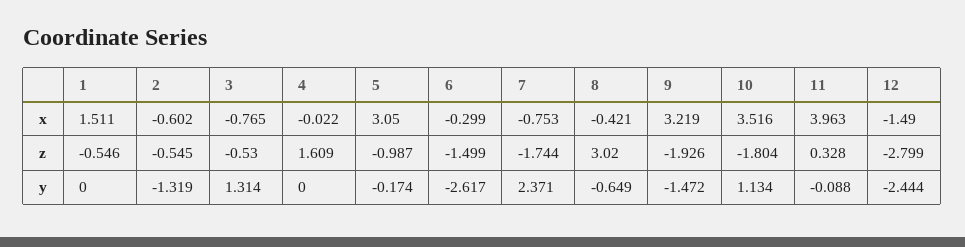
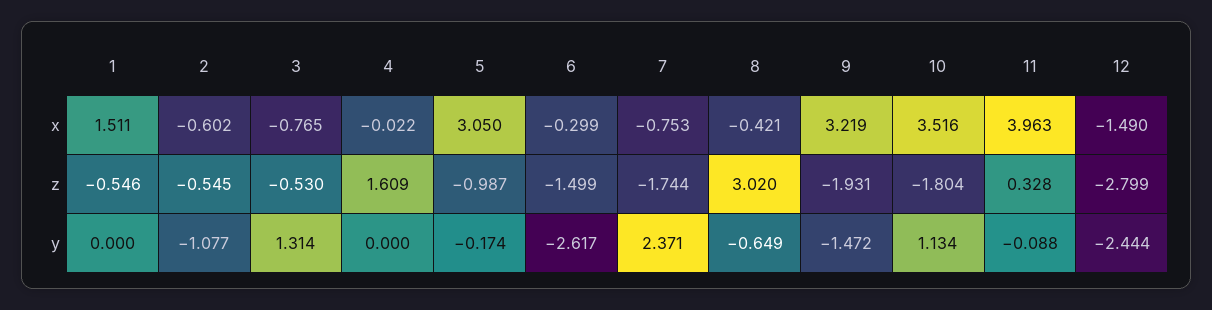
9, z: -1.926 -> -1.931
2, y: -1.319 -> -1.077

